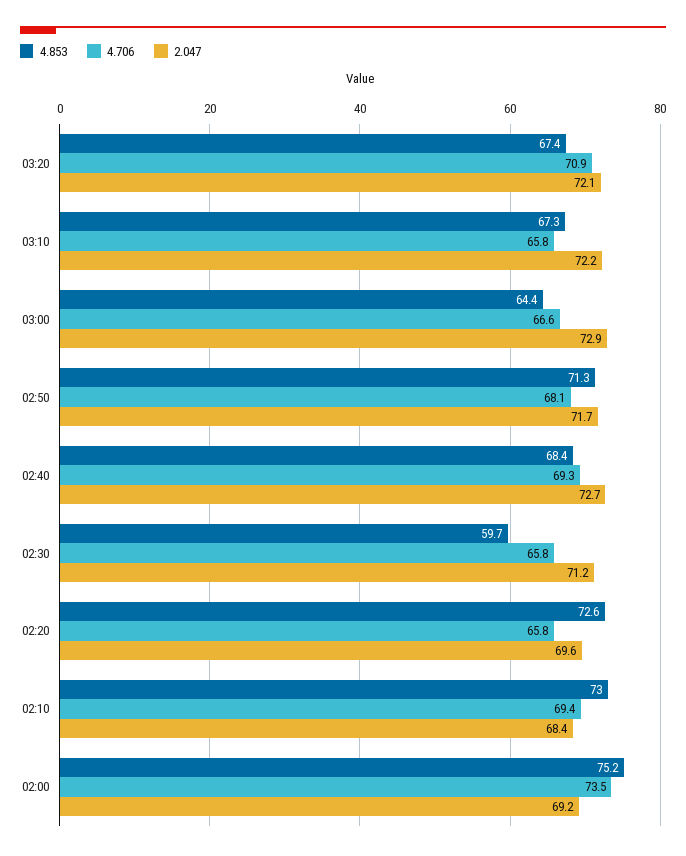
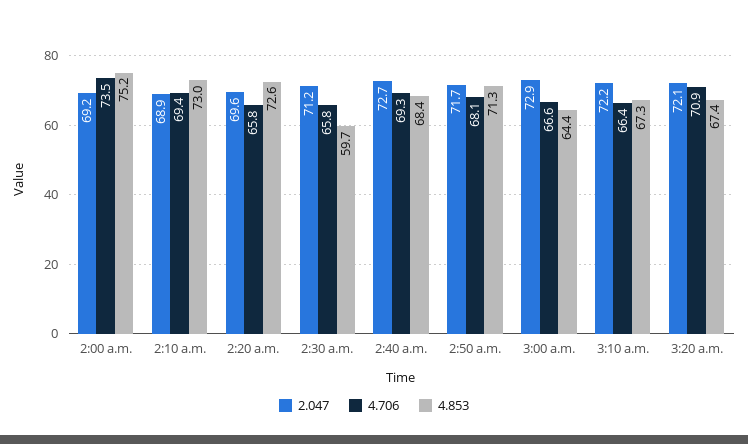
4.706, 03:10: 65.8 -> 66.4
2.047, 02:10: 68.4 -> 68.9

